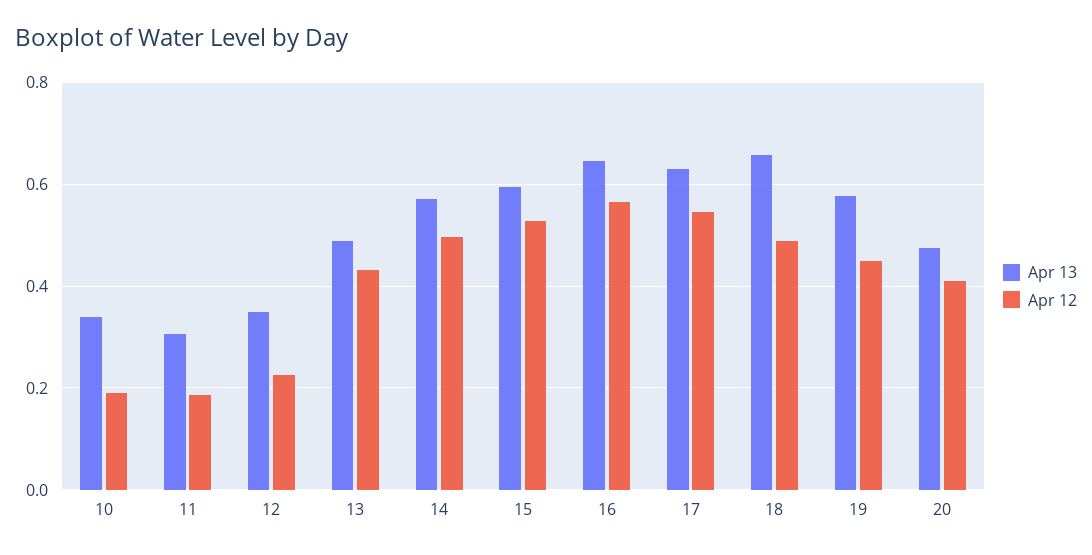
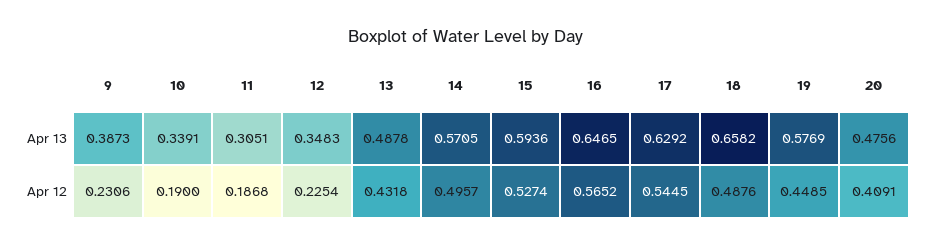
Apr 13, 9: none -> 0.3873
Apr 12, 9: none -> 0.2306

